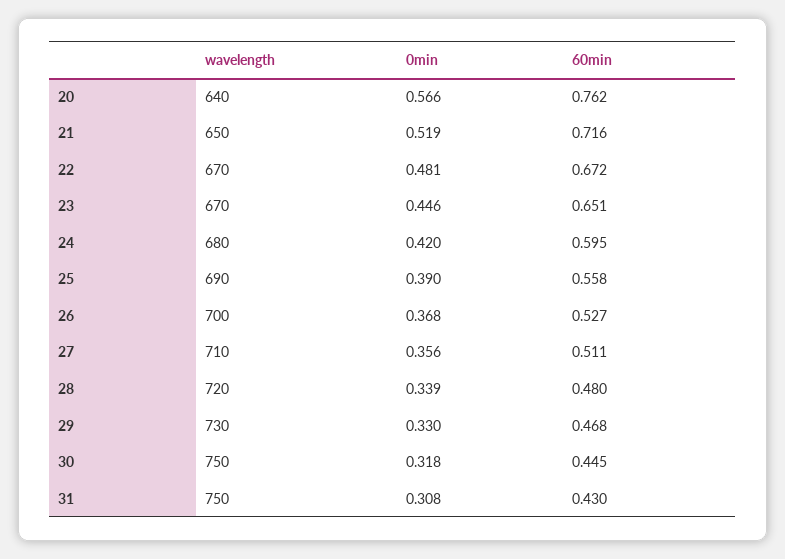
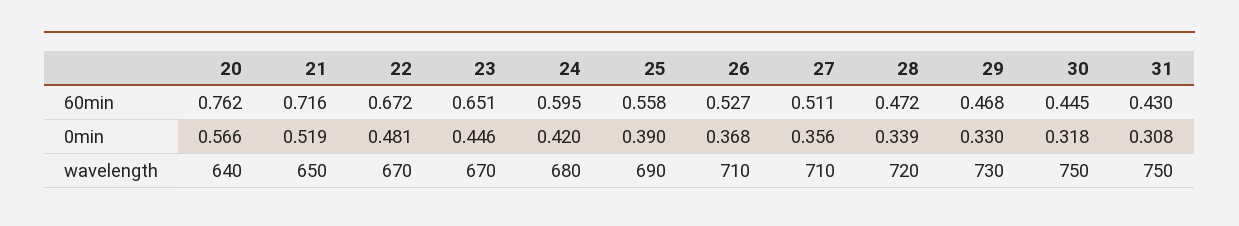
wavelength, 26: 700 -> 710
60min, 28: 0.48 -> 0.472

